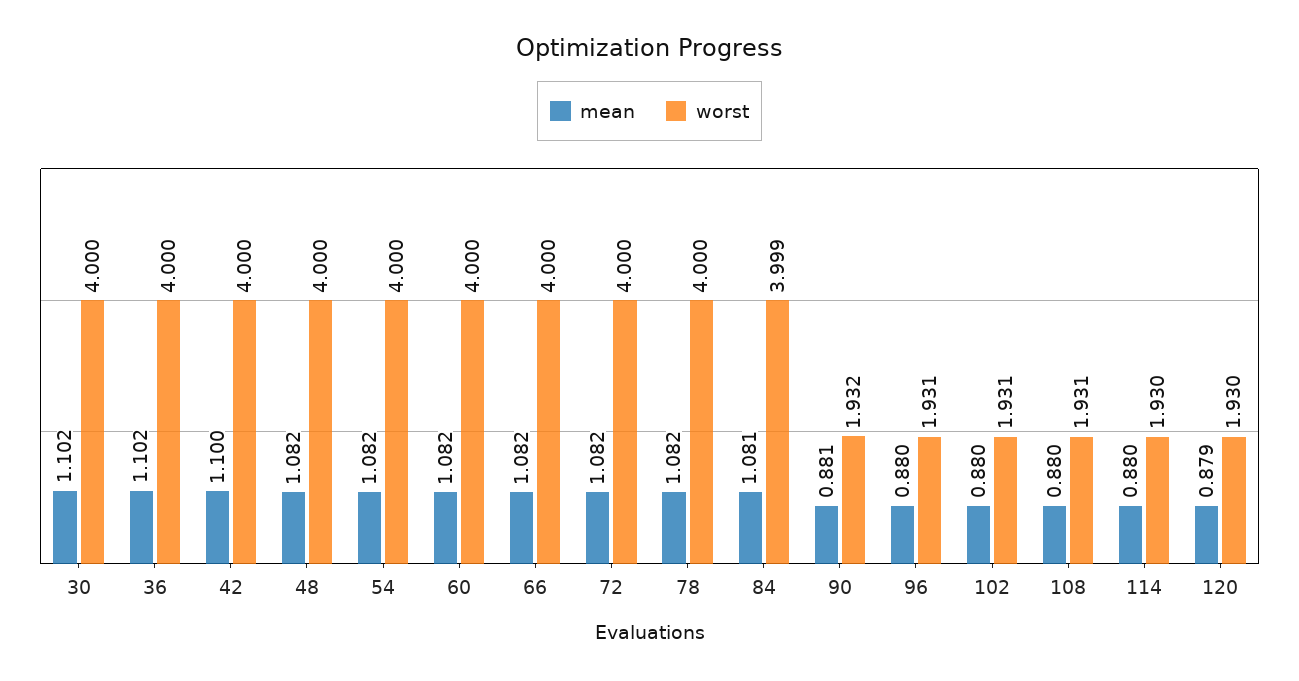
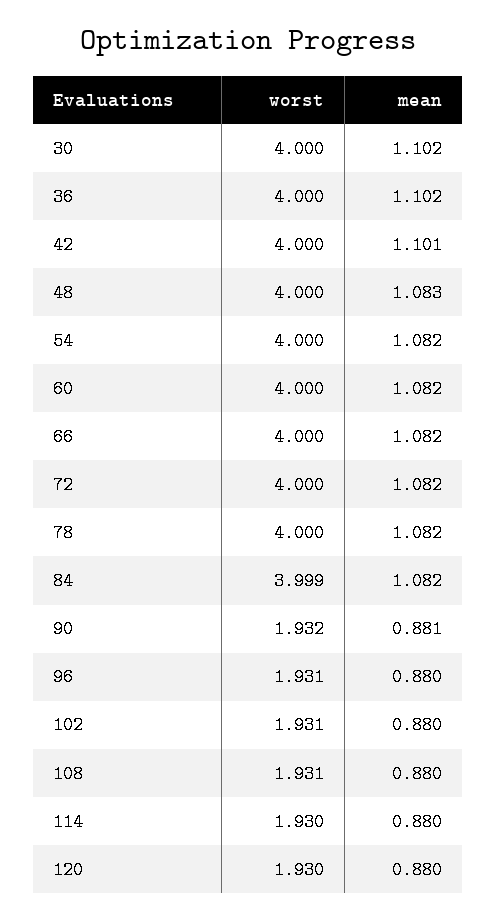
mean, 42: 1.1 -> 1.101
mean, 48: 1.082 -> 1.083
mean, 84: 1.081 -> 1.082
mean, 120: 0.879 -> 0.88

